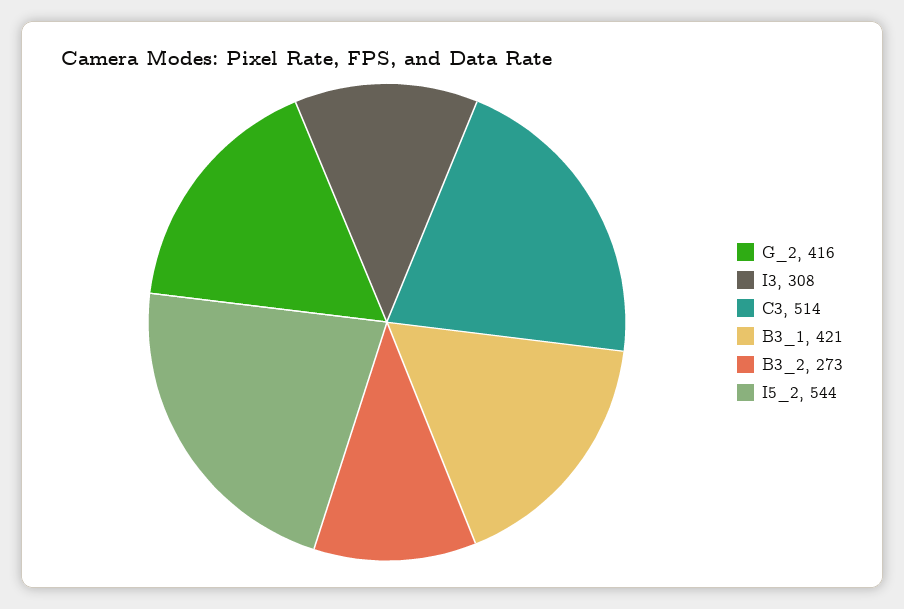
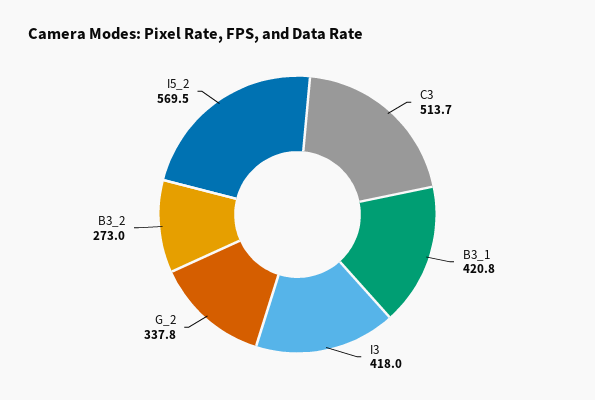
G_2: 416 -> 337.8
I3: 308 -> 418
I5_2: 544 -> 569.5

